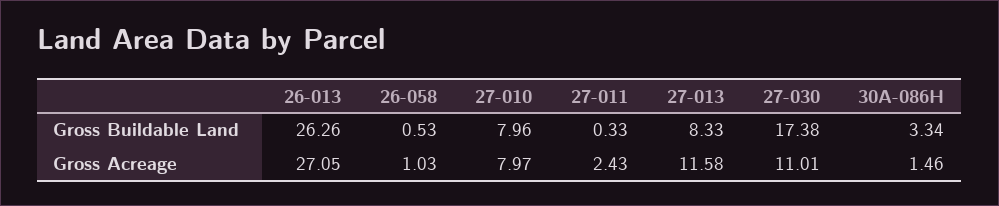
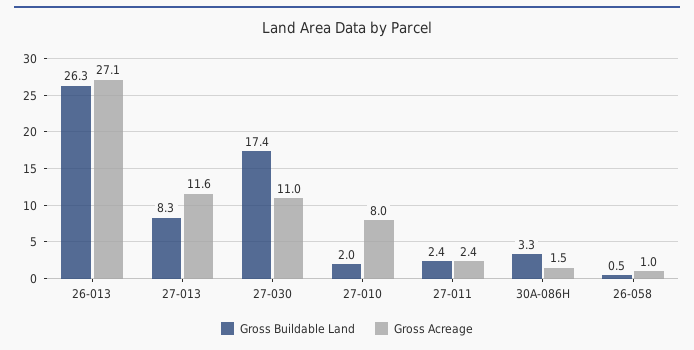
Gross Buildable Land, 27-010: 7.96 -> 2
Gross Buildable Land, 27-011: 0.33 -> 2.4

